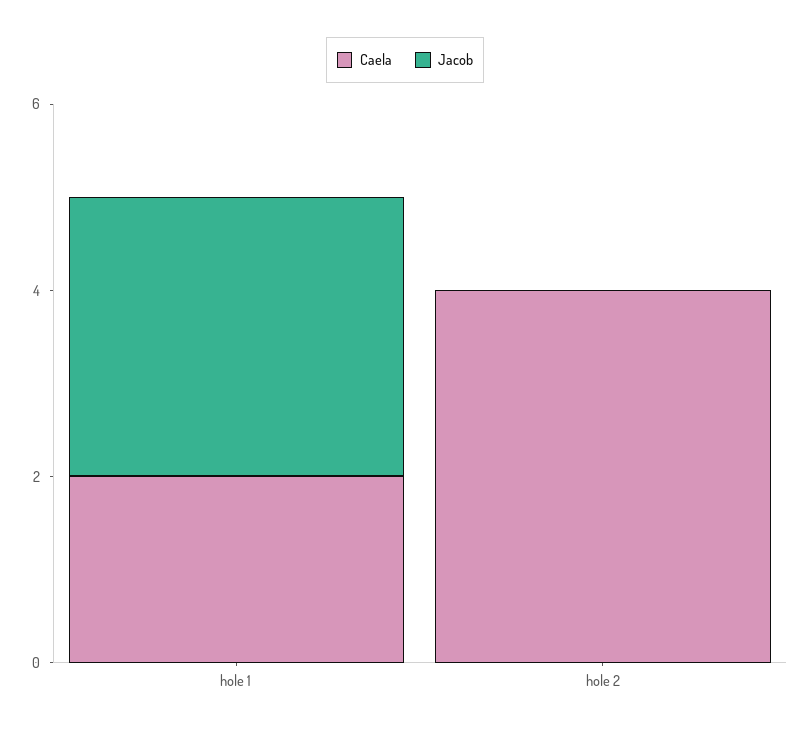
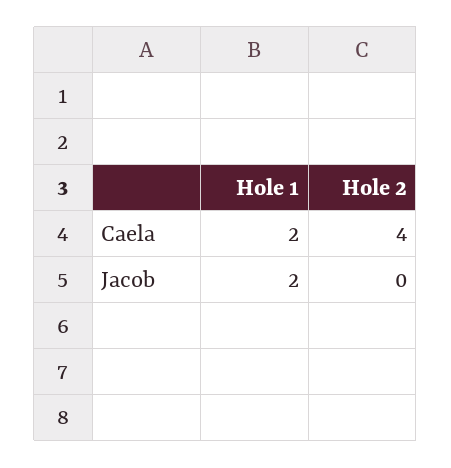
Jacob, hole 1: 3 -> 2

